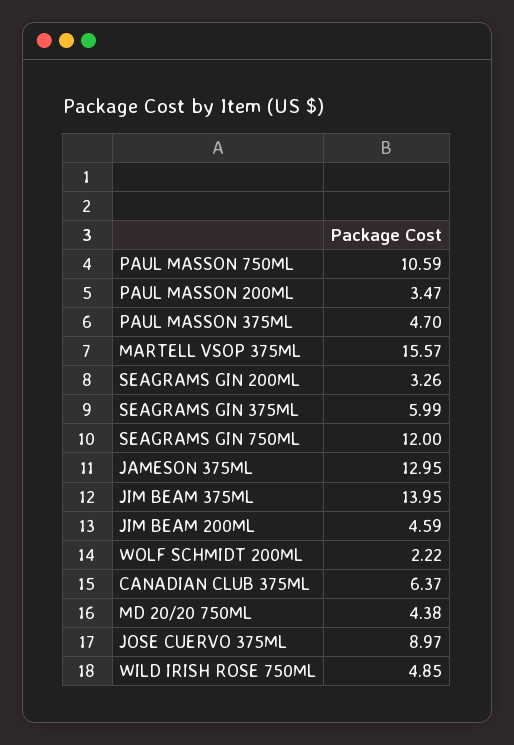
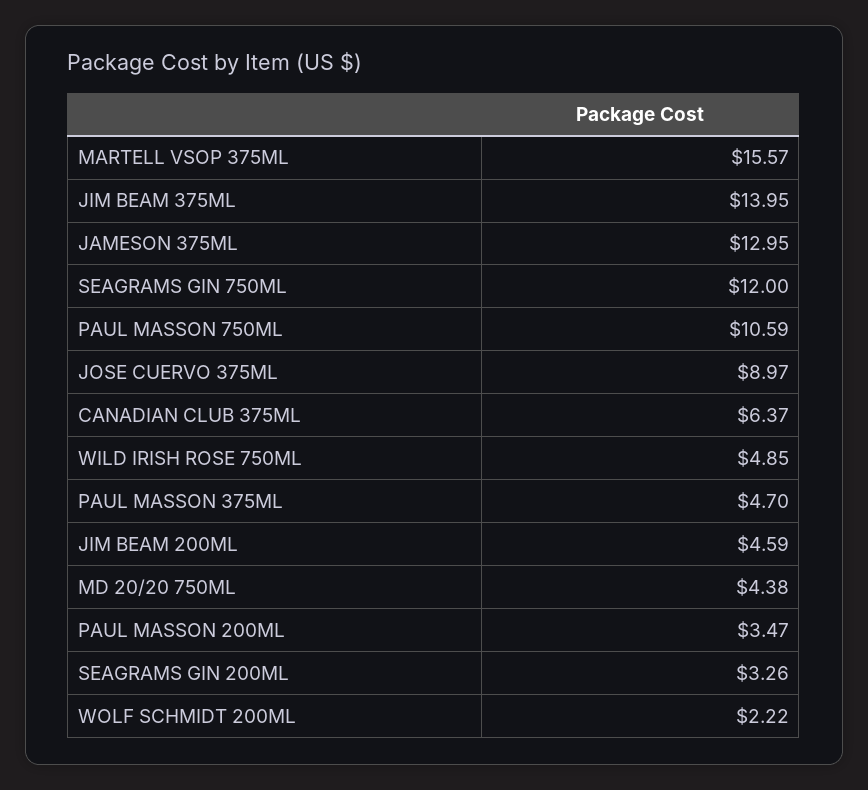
SEAGRAMS GIN 375ML: 5.99 -> none

